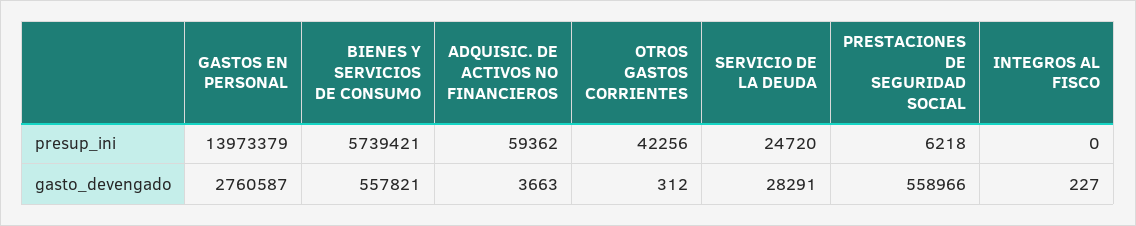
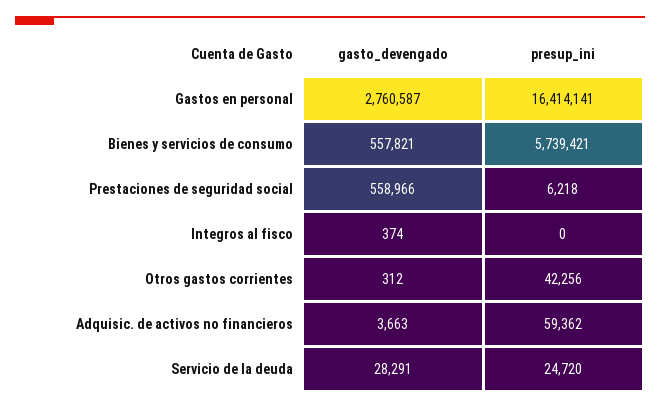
GASTOS EN PERSONAL, presup_ini: 13973379 -> 16414141
INTEGROS AL FISCO, gasto_devengado: 227 -> 374

